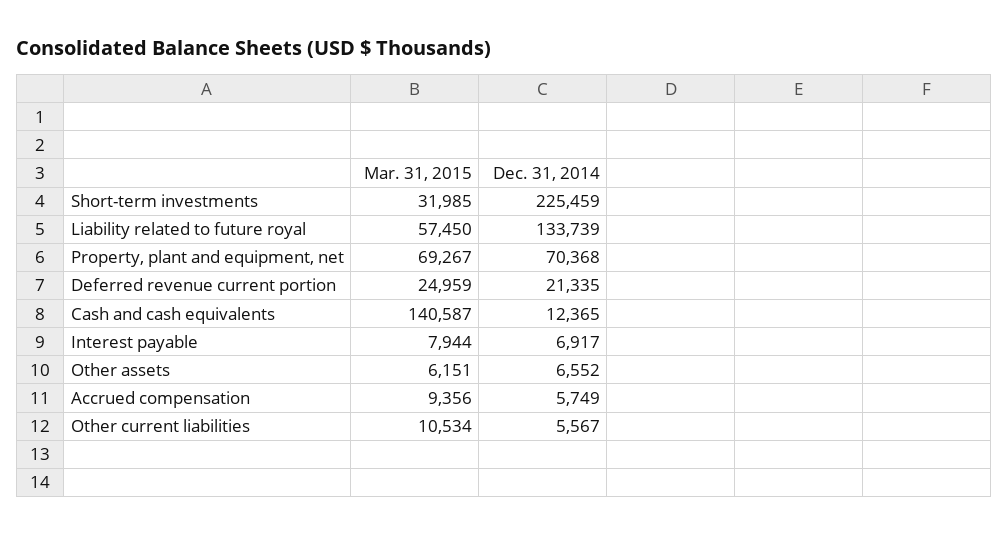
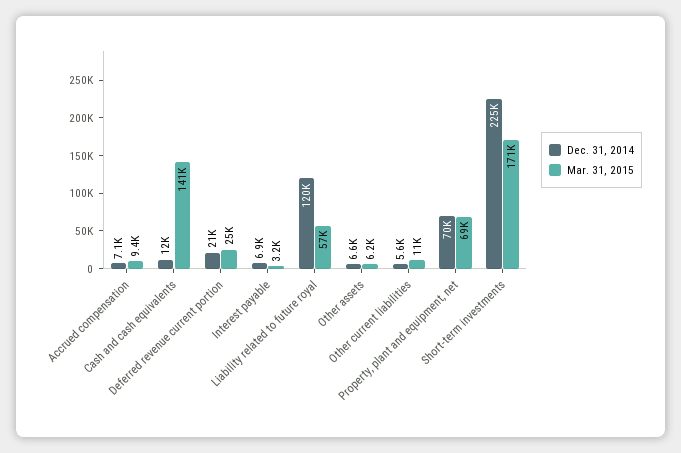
Mar. 31, 2015, Short-term investments: 31985 -> 171000
Dec. 31, 2014, Liability related to future royal: 133739 -> 120000
Mar. 31, 2015, Interest payable: 7944 -> 3200
Dec. 31, 2014, Accrued compensation: 5749 -> 7100

